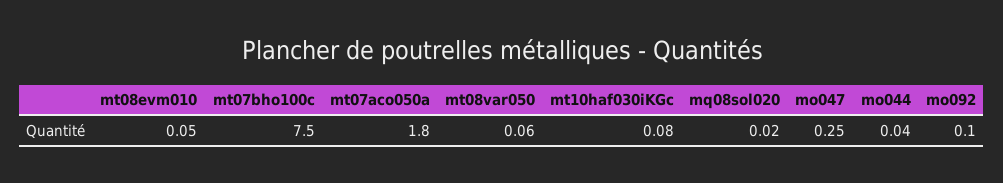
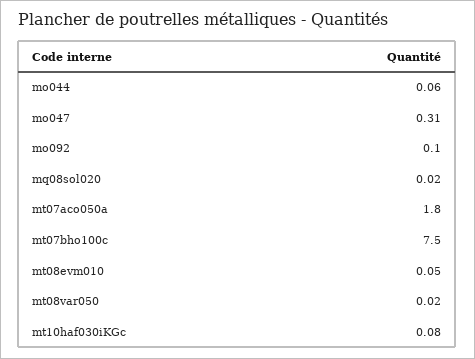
mt08var050: 0.06 -> 0.02
mo047: 0.25 -> 0.31
mo044: 0.04 -> 0.06

